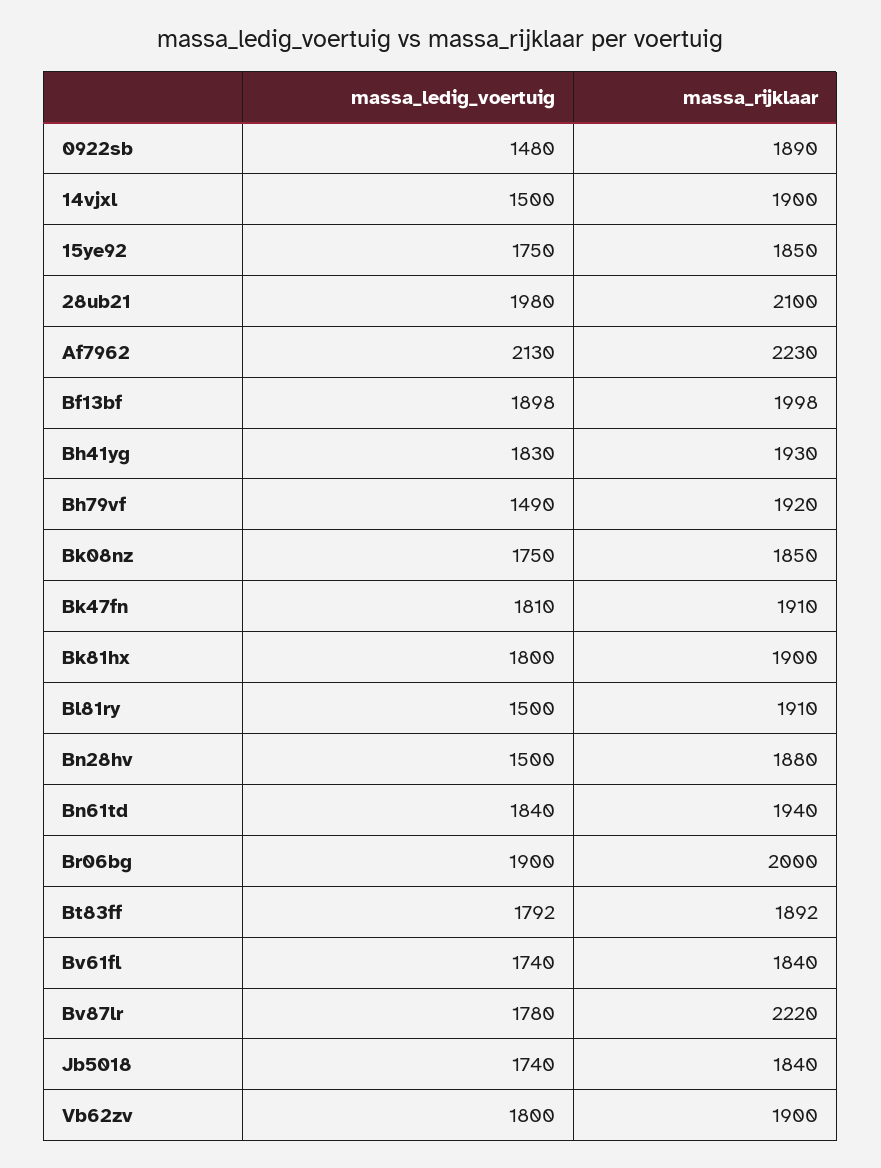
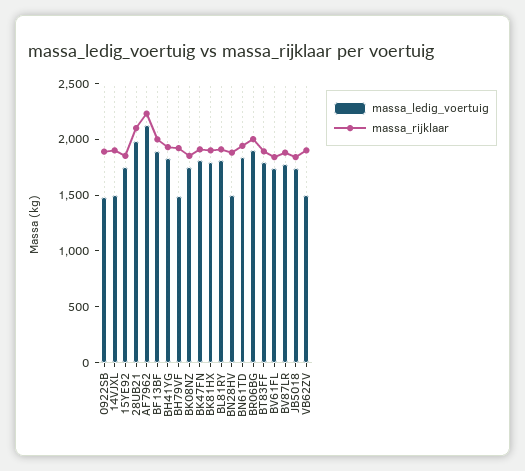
massa_ledig_voertuig, Bl81ry: 1500 -> 1800
massa_rijklaar, Bv87lr: 2220 -> 1900
massa_ledig_voertuig, Vb62zv: 1800 -> 1500

